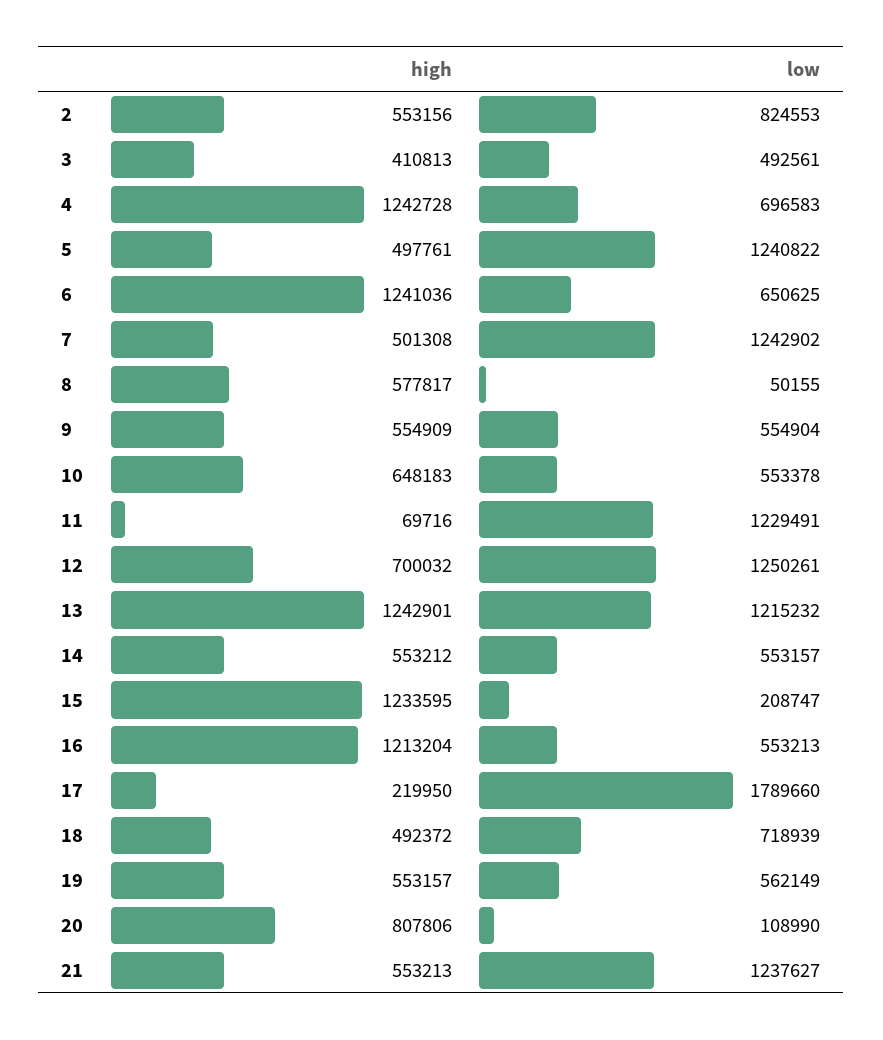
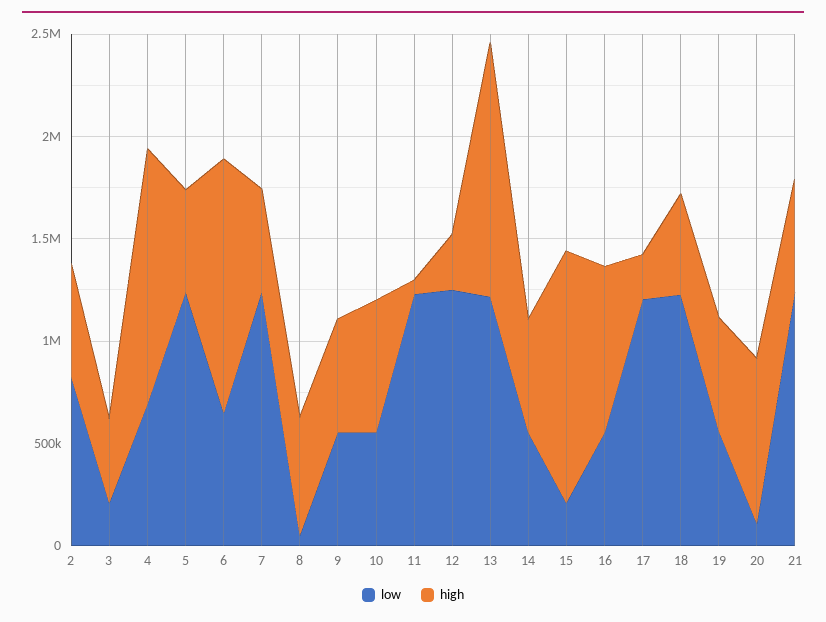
low, 3: 492561 -> 200000
high, 12: 700032 -> 300000
high, 16: 1213204 -> 800000
low, 17: 1789660 -> 1200000
low, 18: 718939 -> 1200000

